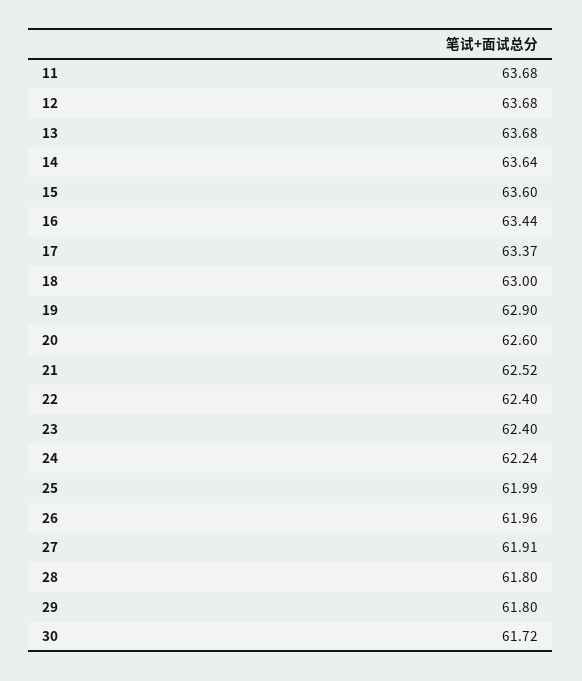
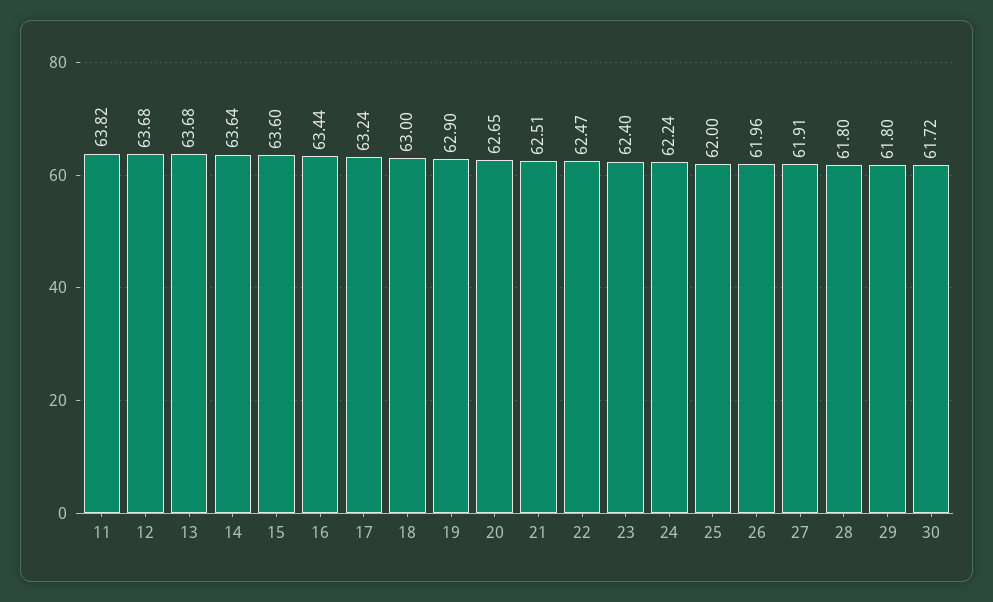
11: 63.68 -> 63.82
17: 63.37 -> 63.24
20: 62.6 -> 62.65
21: 62.52 -> 62.51
22: 62.4 -> 62.47
25: 61.99 -> 62

